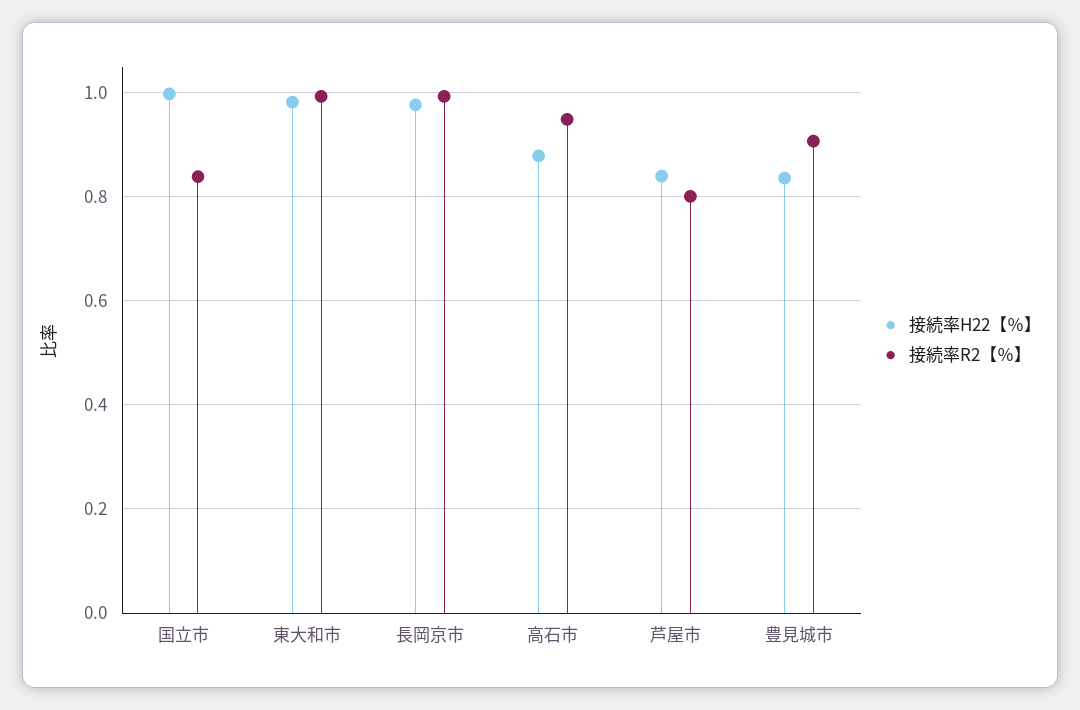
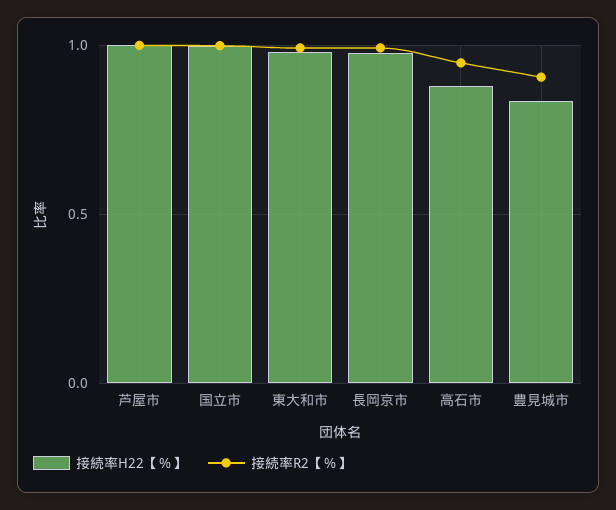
接続率R2【％】, 国立市: 0.84 -> 1
接続率H22【％】, 芦屋市: 0.84 -> 1
接続率R2【％】, 芦屋市: 0.8 -> 1

